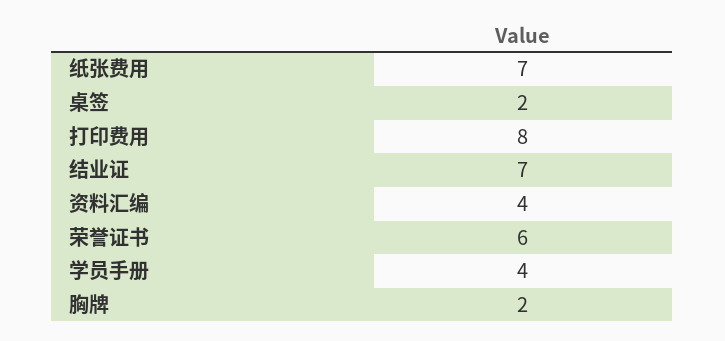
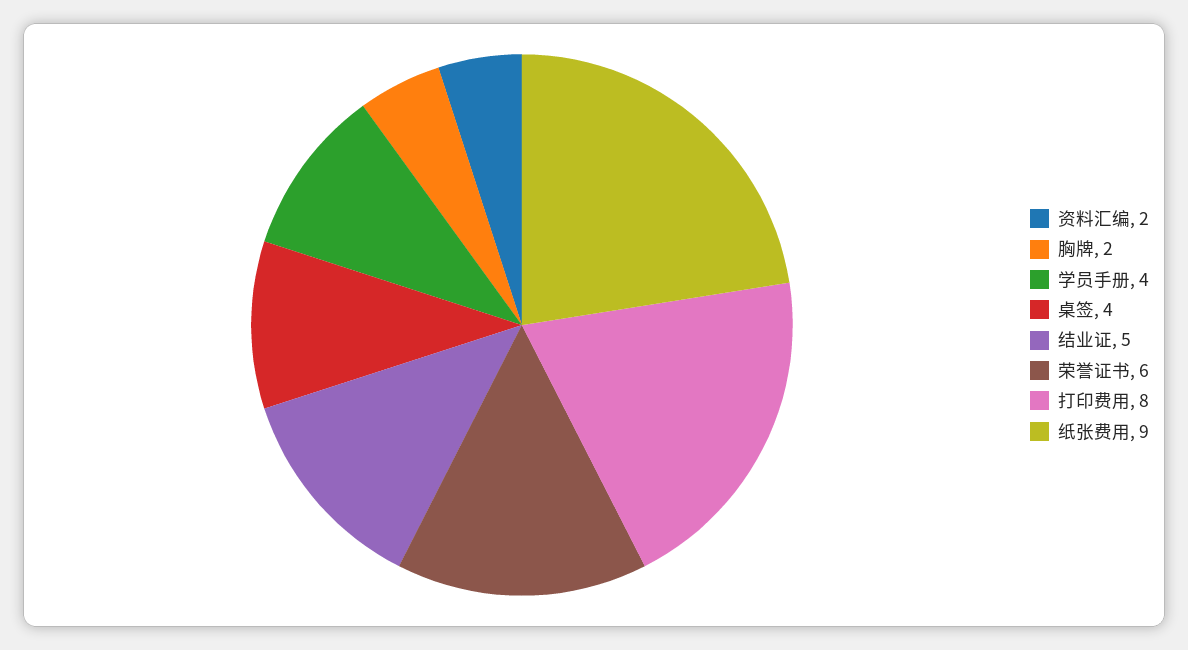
纸张费用: 7 -> 9
桌签: 2 -> 4
结业证: 7 -> 5
资料汇编: 4 -> 2

